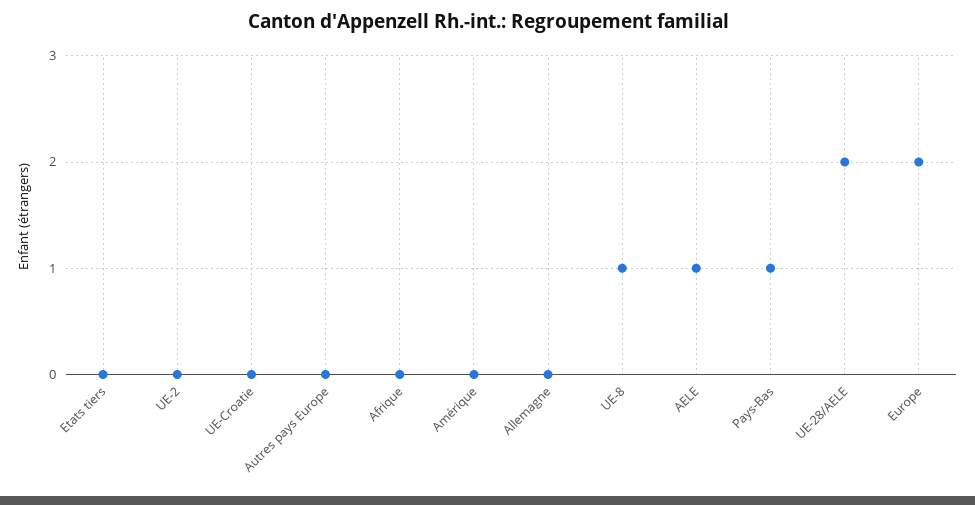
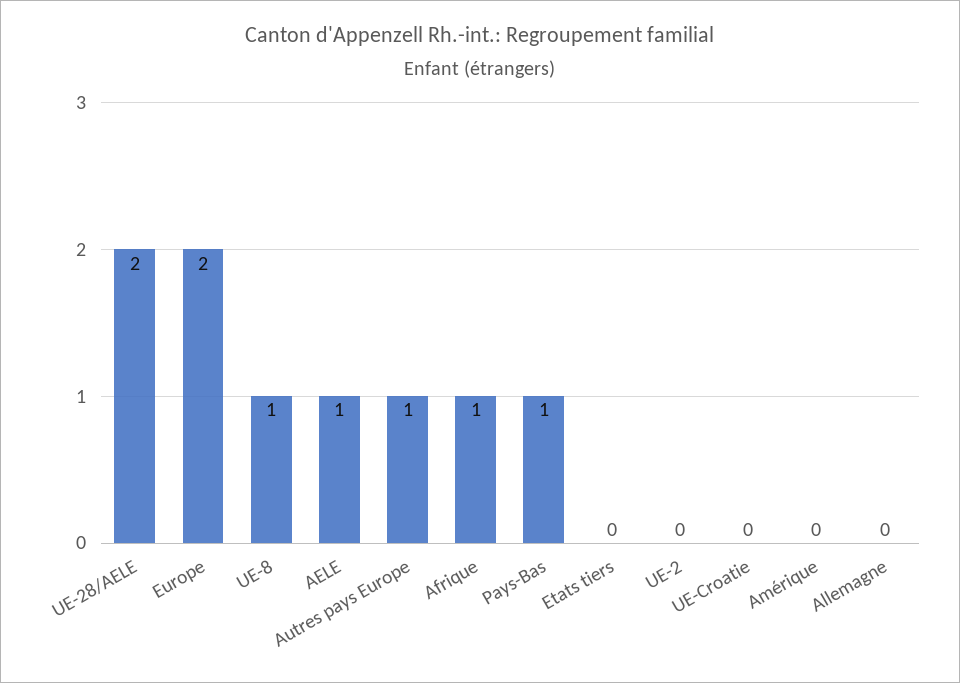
Autres pays Europe: 0 -> 1
Afrique: 0 -> 1

